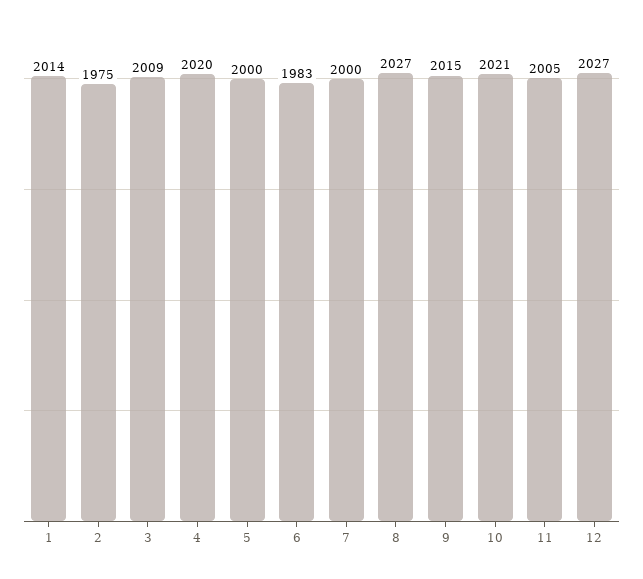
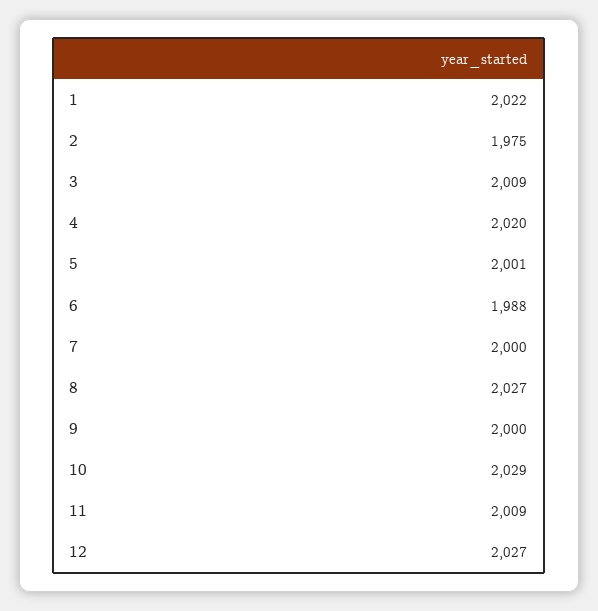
1: 2014 -> 2022
5: 2000 -> 2001
6: 1983 -> 1988
9: 2015 -> 2000
10: 2021 -> 2029
11: 2005 -> 2009

